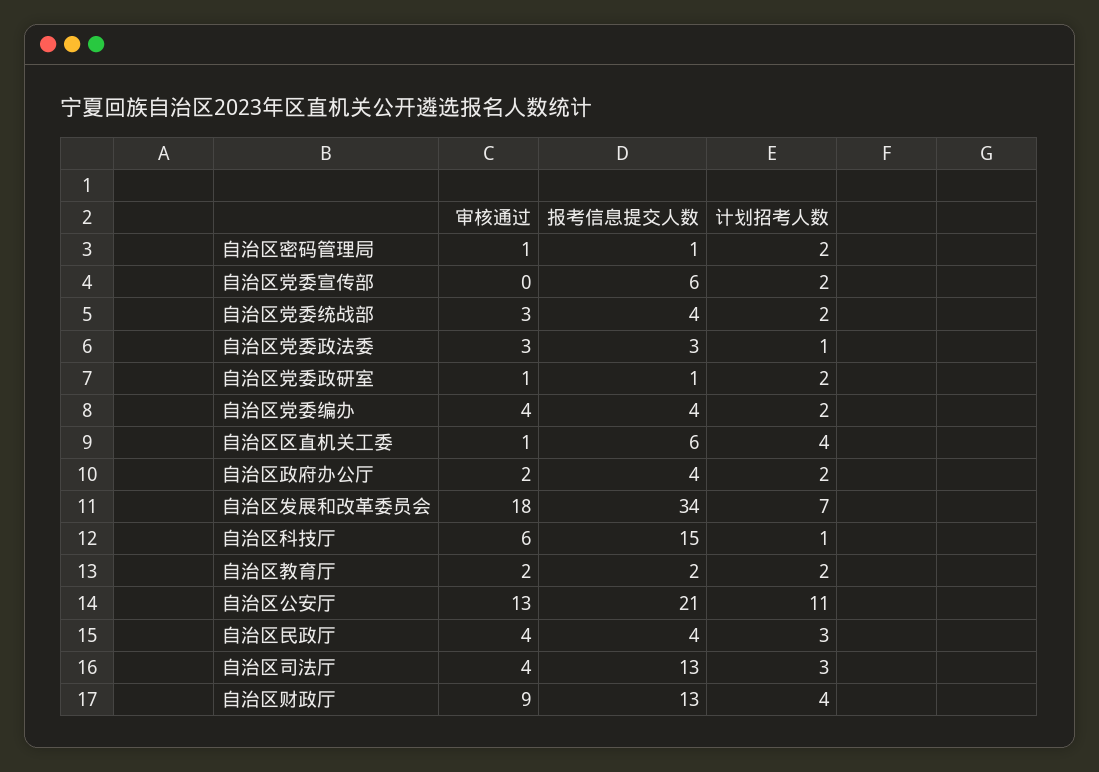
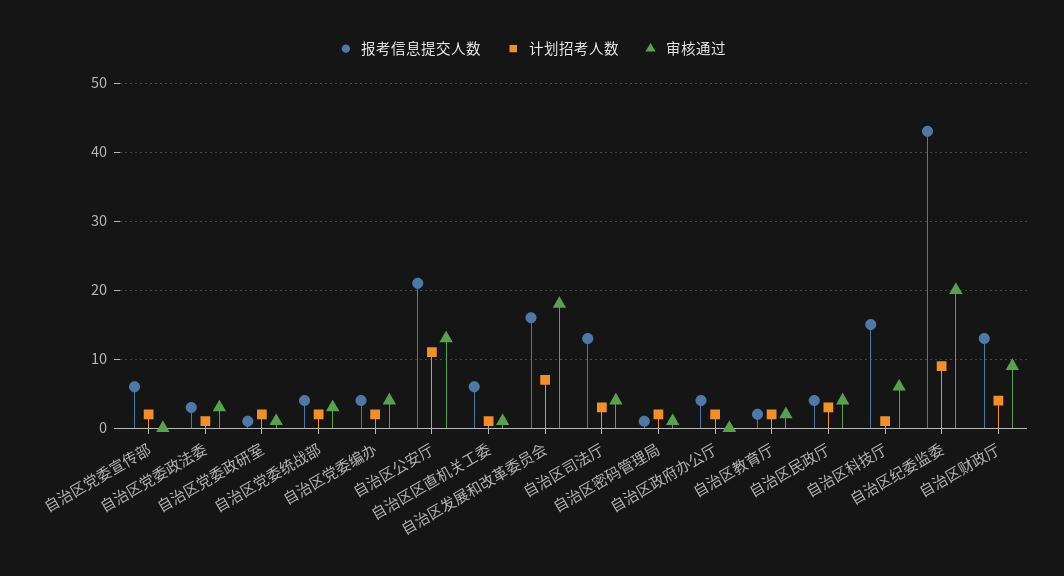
计划招考人数, 自治区区直机关工委: 4 -> 1
审核通过, 自治区政府办公厅: 2 -> 0
报考信息提交人数, 自治区发展和改革委员会: 34 -> 16
报考信息提交人数, 自治区纪委监委: none -> 43
计划招考人数, 自治区纪委监委: none -> 9
审核通过, 自治区纪委监委: none -> 20

